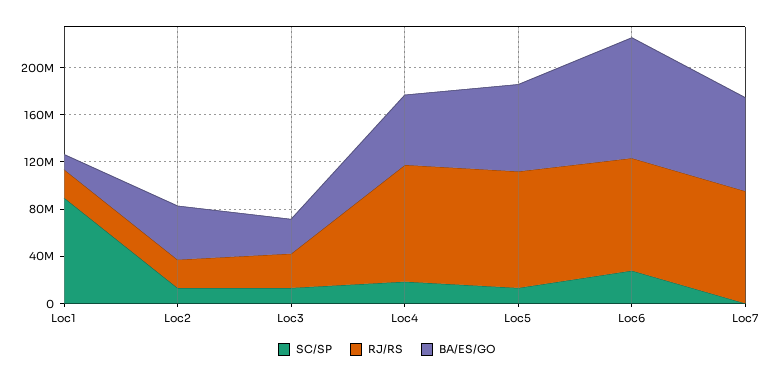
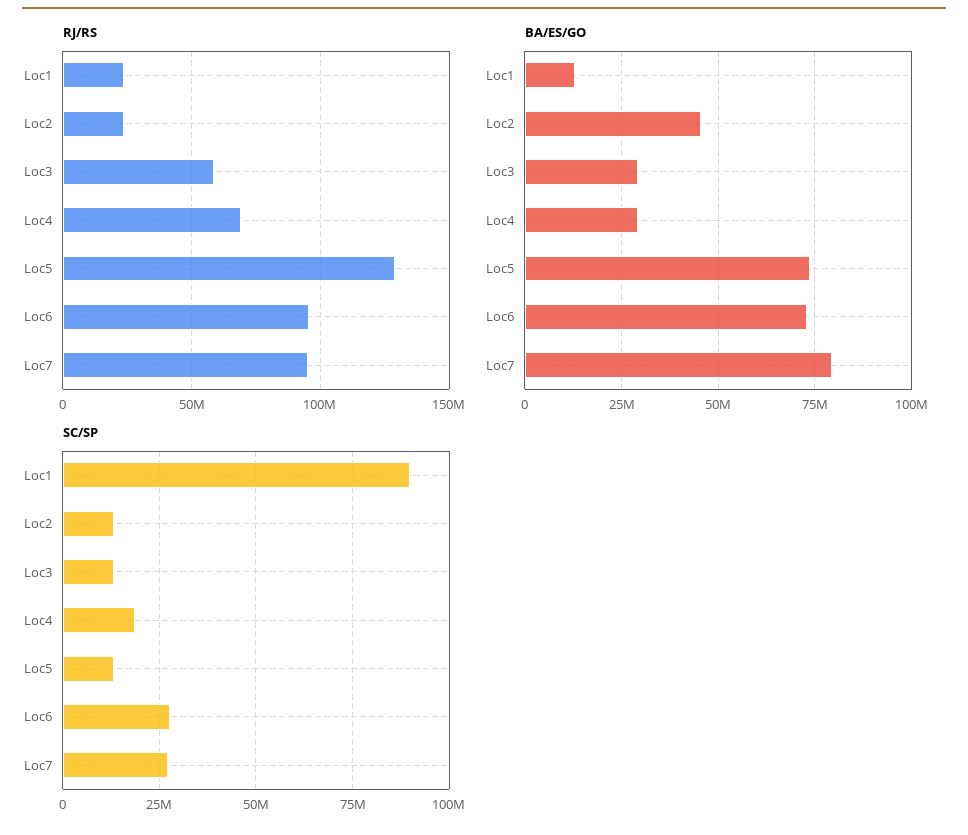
RJ/RS, Loc3: 30000000 -> 60000000
RJ/RS, Loc4: 100000000 -> 70000000
BA/ES/GO, Loc4: 60000000 -> 30000000
RJ/RS, Loc5: 100000000 -> 130000000
BA/ES/GO, Loc6: 100000000 -> 72500000
SC/SP, Loc7: 0 -> 27500000

